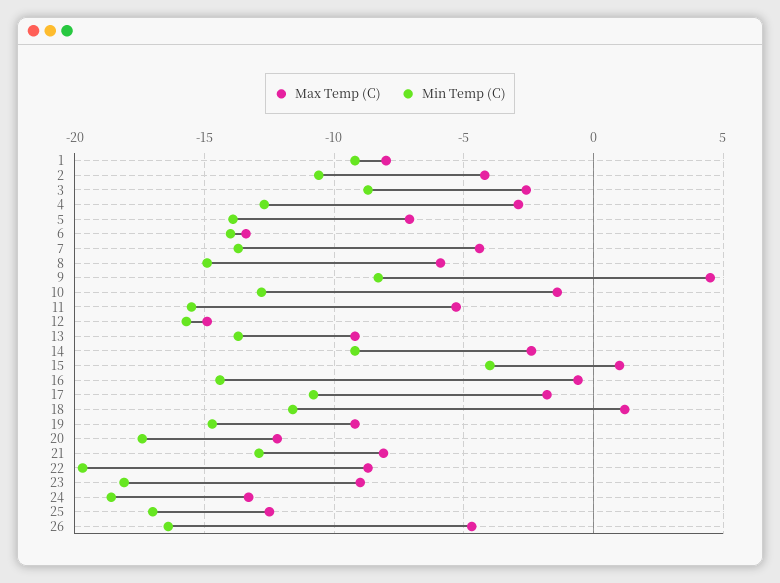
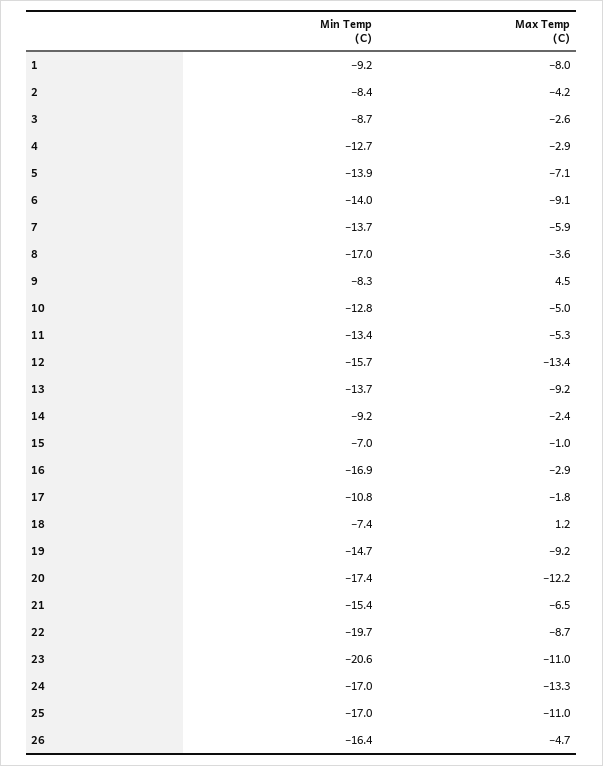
Min Temp (C), 2: -10.5 -> -8.4
Max Temp (C), 6: -13.5 -> -9.1
Max Temp (C), 7: -4.5 -> -5.9
Max Temp (C), 8: -6 -> -3.6
Min Temp (C), 8: -15 -> -17
Max Temp (C), 10: -1.5 -> -5
Min Temp (C), 11: -15.5 -> -13.4
Max Temp (C), 12: -15 -> -13.4
Max Temp (C), 15: 1 -> -1
Min Temp (C), 15: -4 -> -7
Max Temp (C), 16: -0.5 -> -2.9
Min Temp (C), 16: -14.5 -> -16.9
Min Temp (C), 18: -11.5 -> -7.4
Max Temp (C), 21: -8 -> -6.5
Min Temp (C), 21: -13 -> -15.4
Max Temp (C), 23: -9 -> -11
Min Temp (C), 23: -18 -> -20.6
Min Temp (C), 24: -18.5 -> -17
Max Temp (C), 25: -12.5 -> -11

